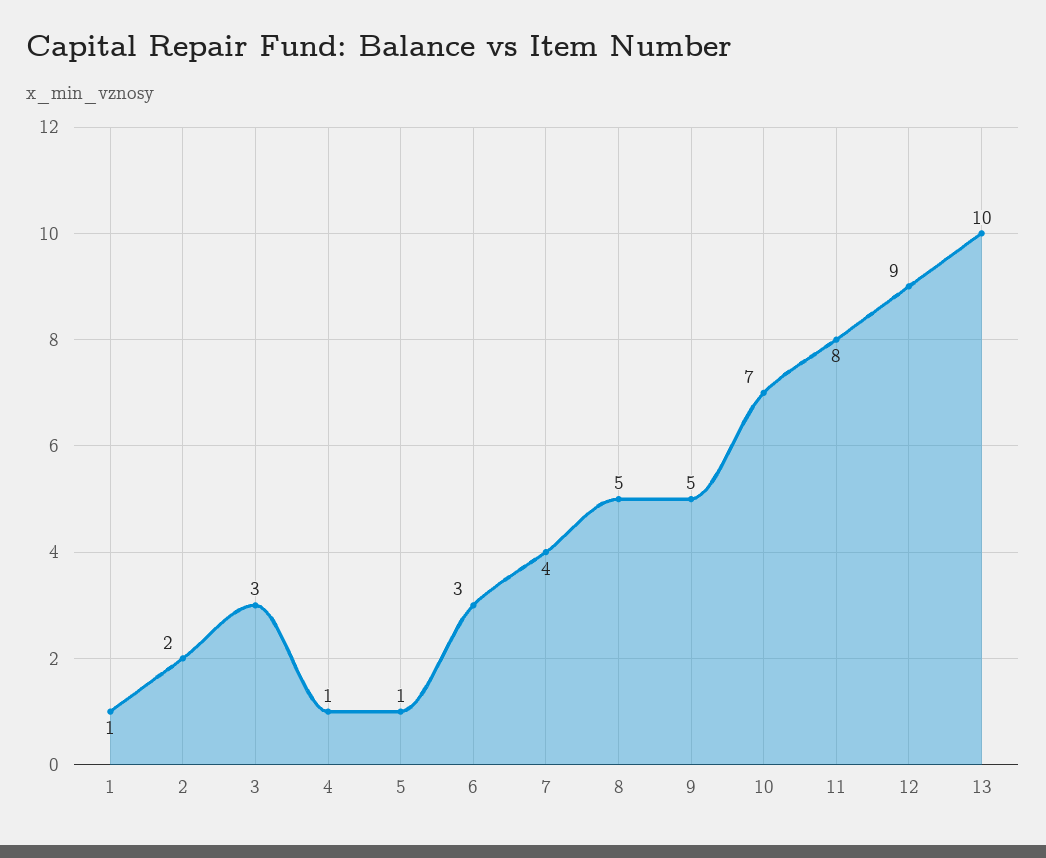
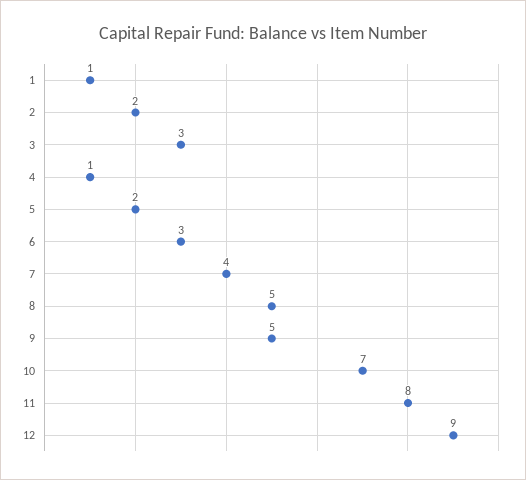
5: 1 -> 2
13: 10 -> none

